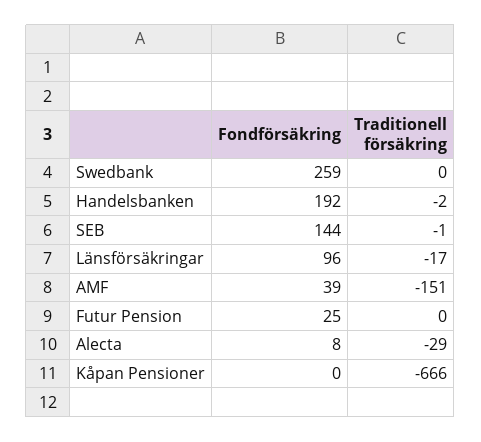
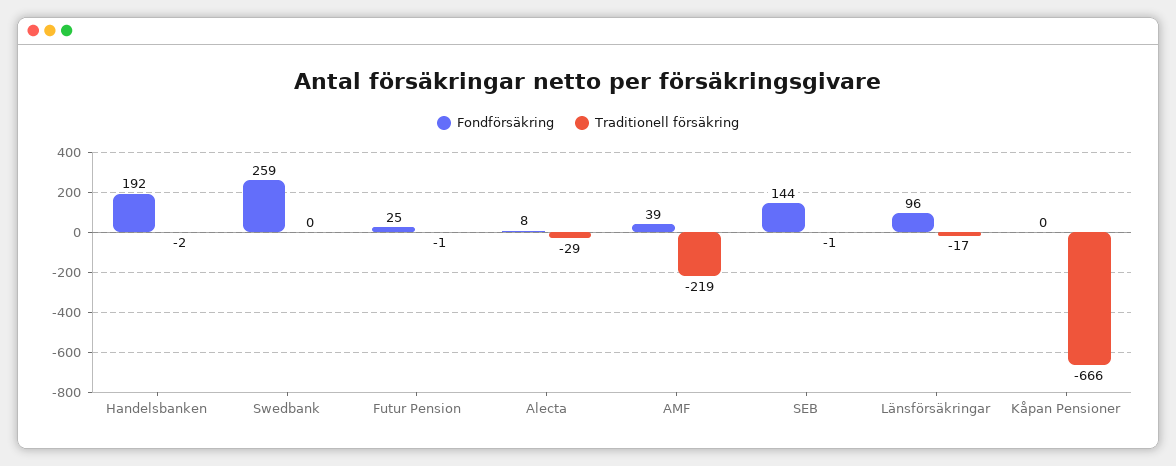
Traditionell försäkring, AMF: -151 -> -219
Traditionell försäkring, Futur Pension: 0 -> -1

